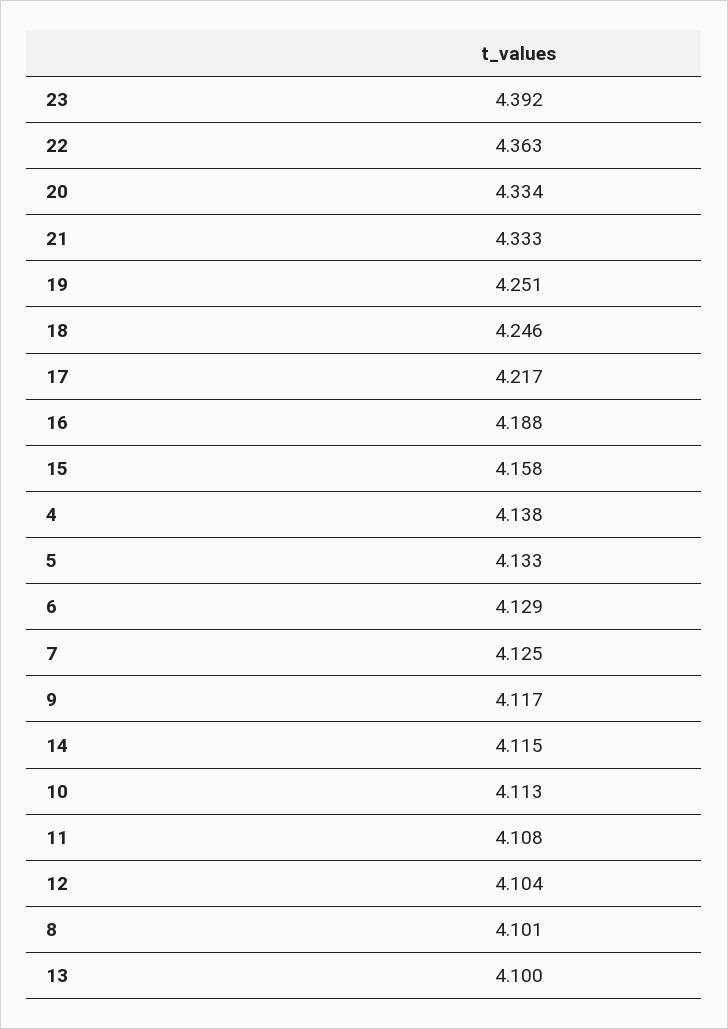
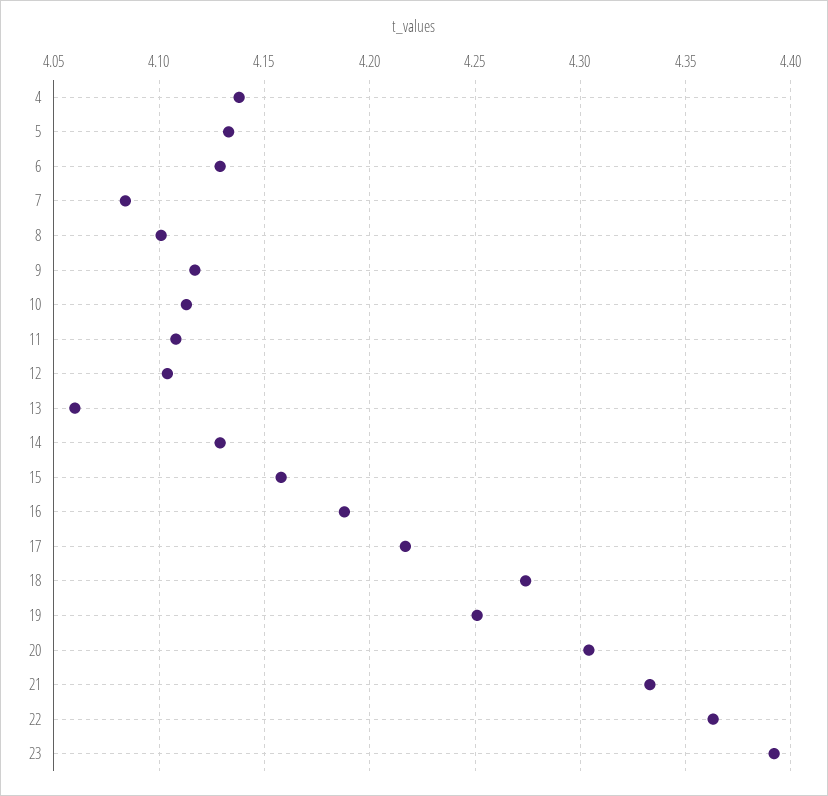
20: 4.334 -> 4.305
18: 4.246 -> 4.275
7: 4.125 -> 4.085
14: 4.115 -> 4.13
13: 4.1 -> 4.06

